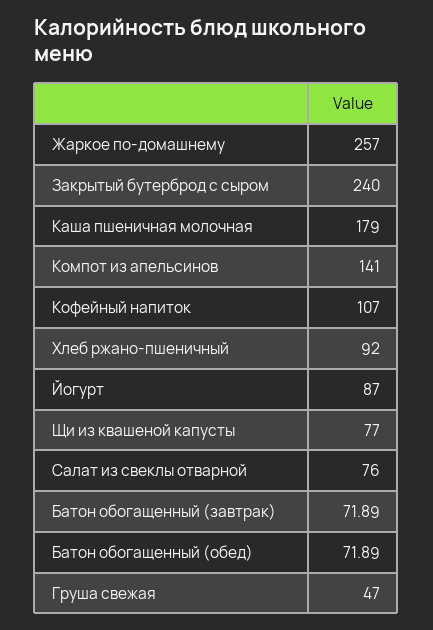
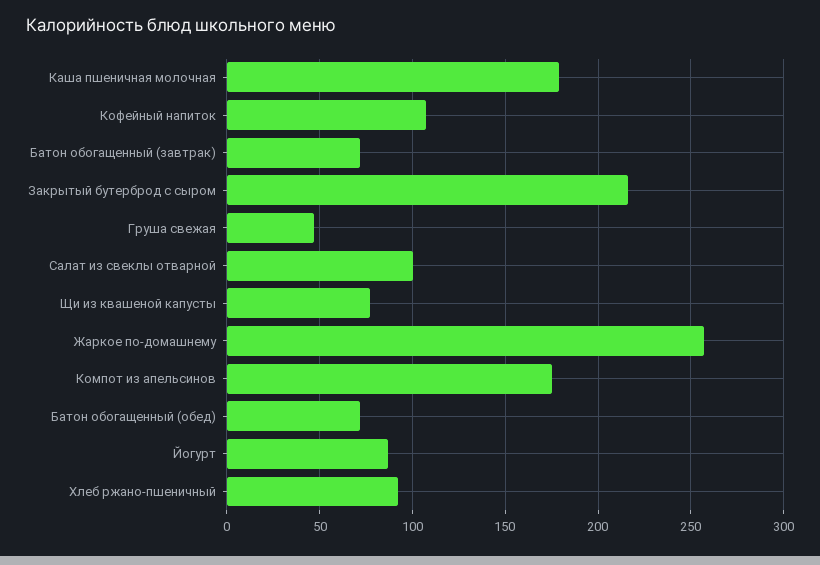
Закрытый бутерброд с сыром: 240 -> 215
Компот из апельсинов: 141 -> 175
Салат из свеклы отварной: 76 -> 100

